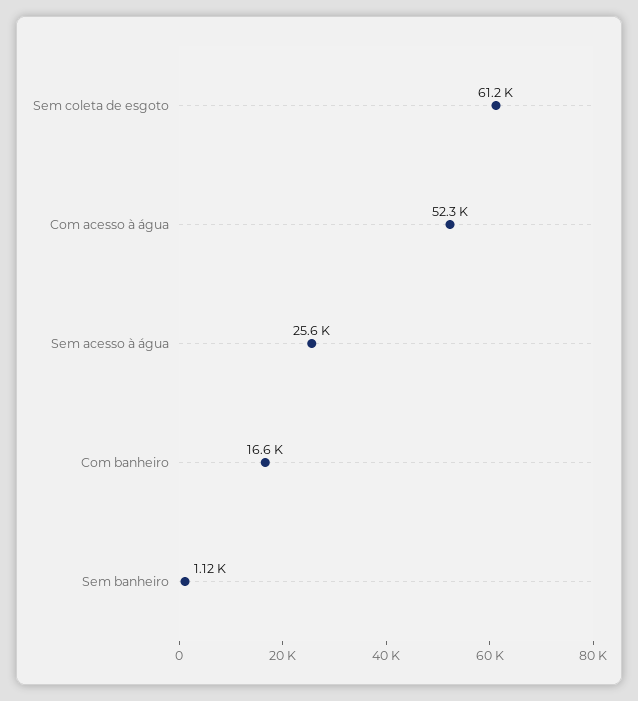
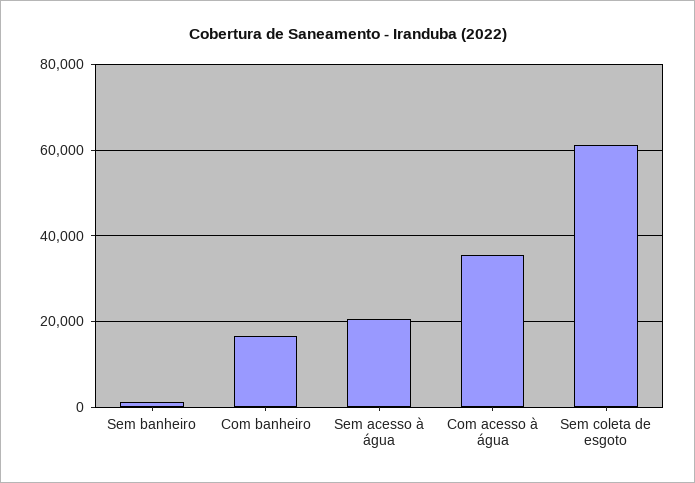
Com acesso à água: 52300 -> 36000
Sem acesso à água: 25600 -> 20000

